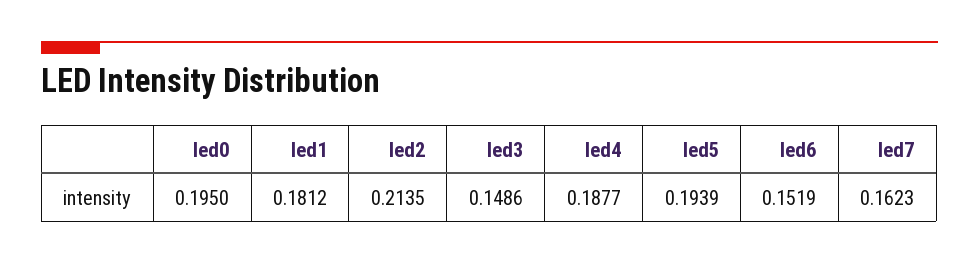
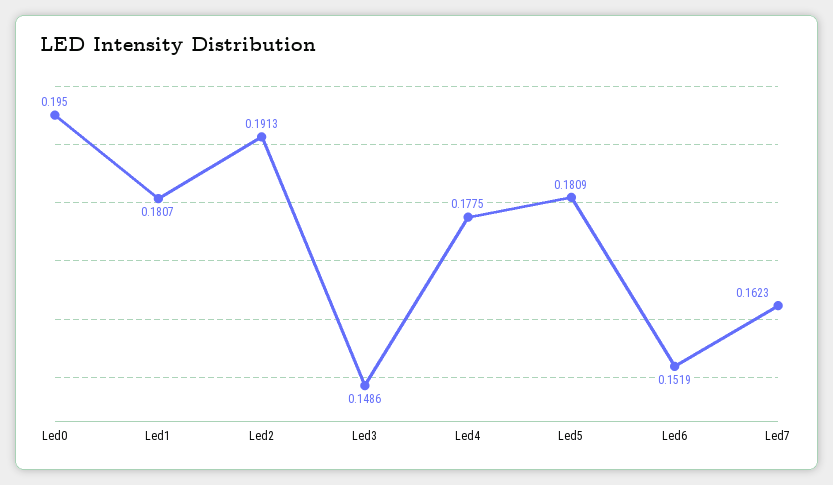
led1: 0.1812 -> 0.1807
led2: 0.2135 -> 0.1913
led4: 0.1877 -> 0.1775
led5: 0.1939 -> 0.1809

